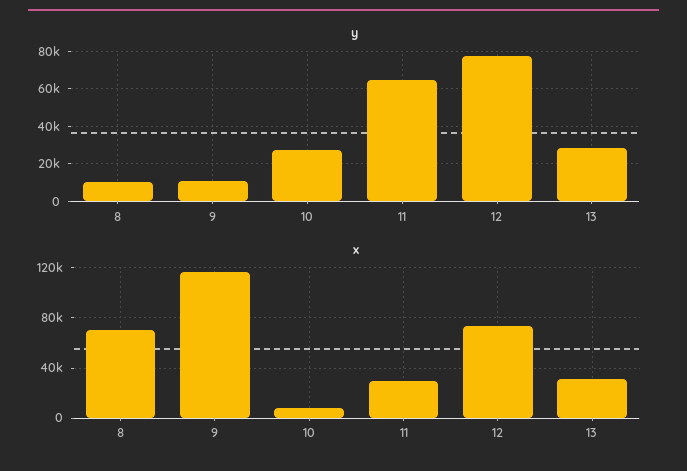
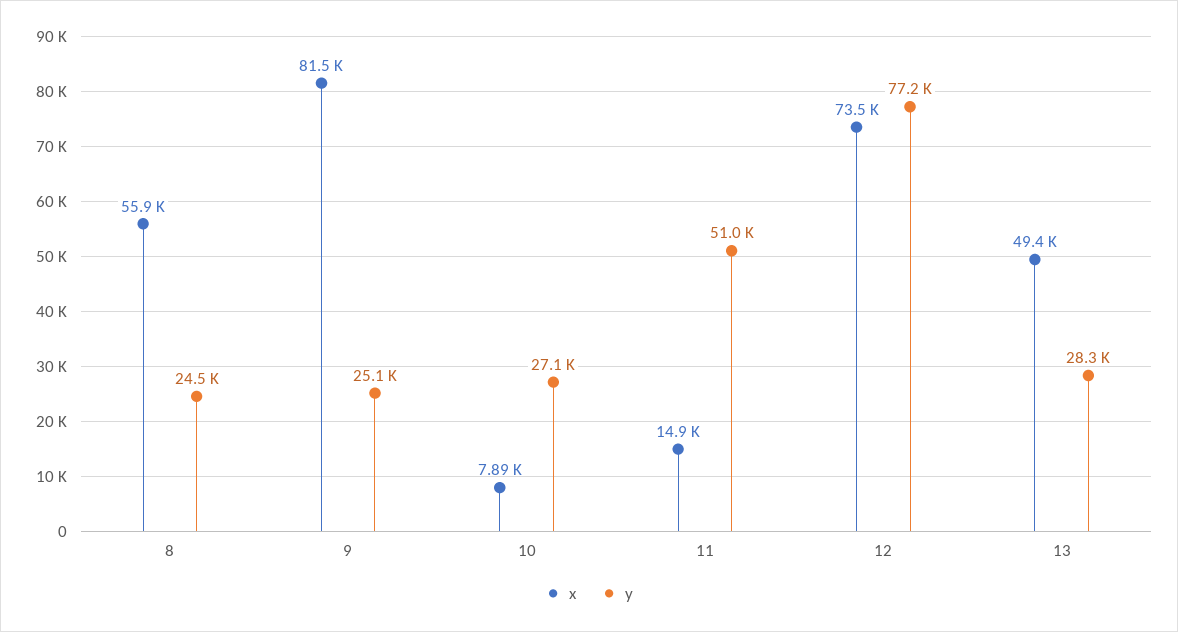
y, 8: 10000 -> 24500
y, 9: 10000 -> 25100
y, 11: 65000 -> 51000
x, 8: 70000 -> 55900
x, 9: 115000 -> 81500
x, 11: 30000 -> 14900
x, 13: 30000 -> 49400

